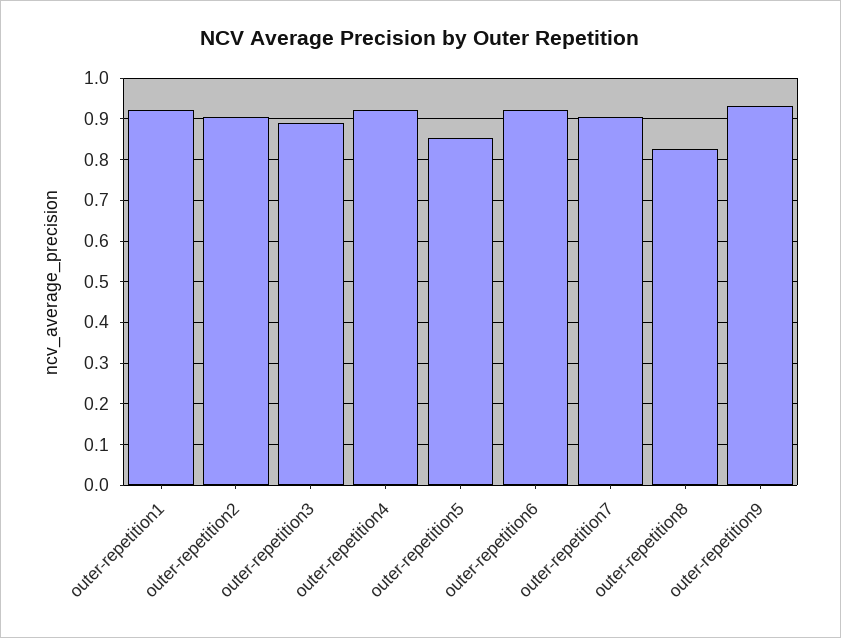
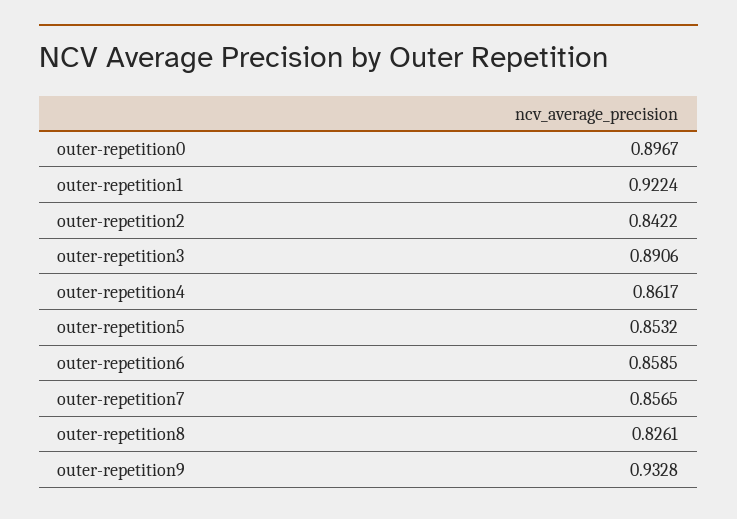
outer-repetition2: 0.9 -> 0.8422
outer-repetition4: 0.92 -> 0.8617
outer-repetition6: 0.92 -> 0.8585
outer-repetition7: 0.9 -> 0.8565
outer-repetition0: none -> 0.8967

